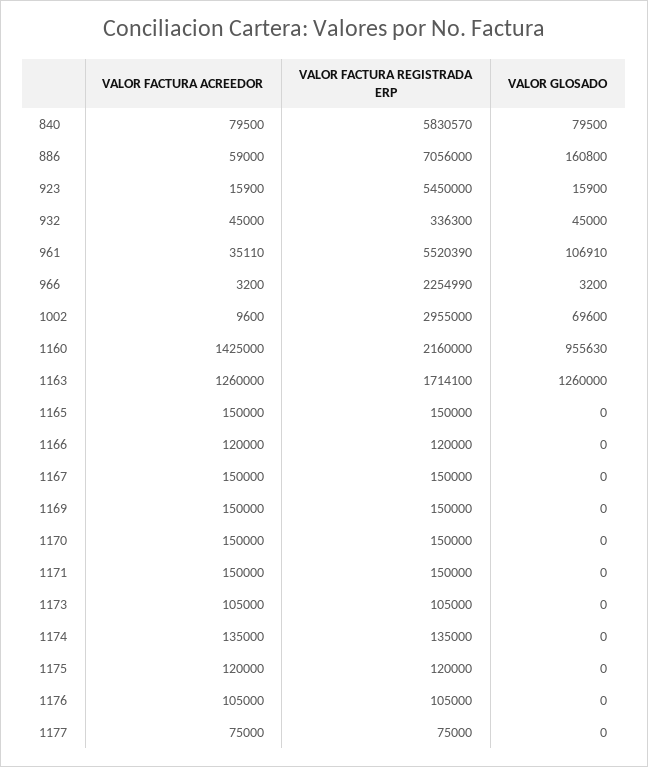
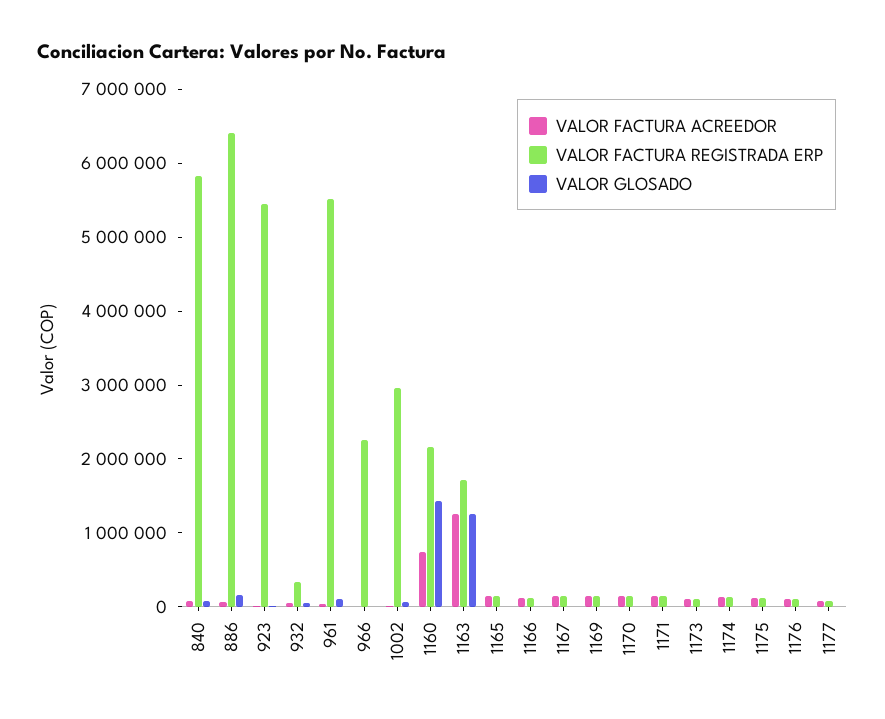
VALOR FACTURA REGISTRADA ERP, 886: 7056000 -> 6400000
VALOR FACTURA ACREEDOR, 1160: 1425000 -> 800000
VALOR GLOSADO, 1160: 955630 -> 1400000

